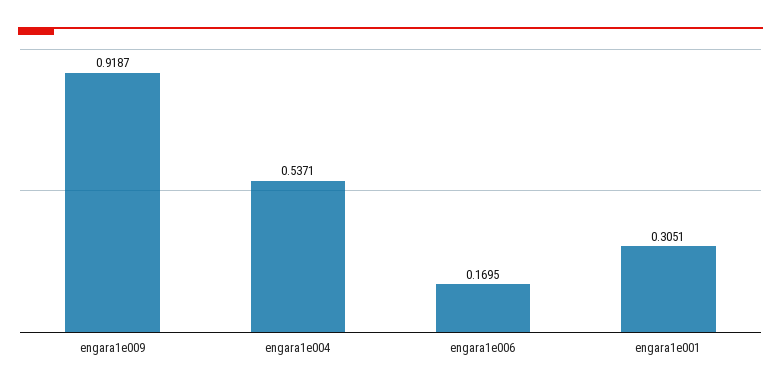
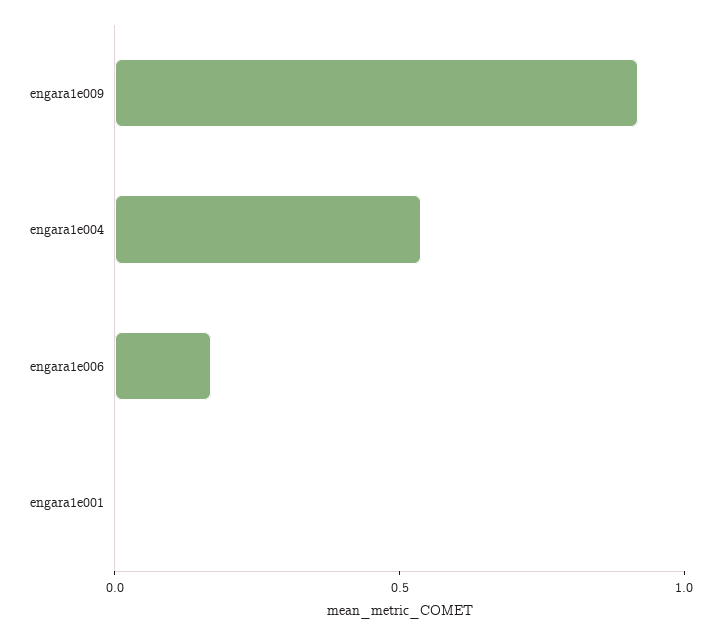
engara1e001: 0.3051 -> 0

